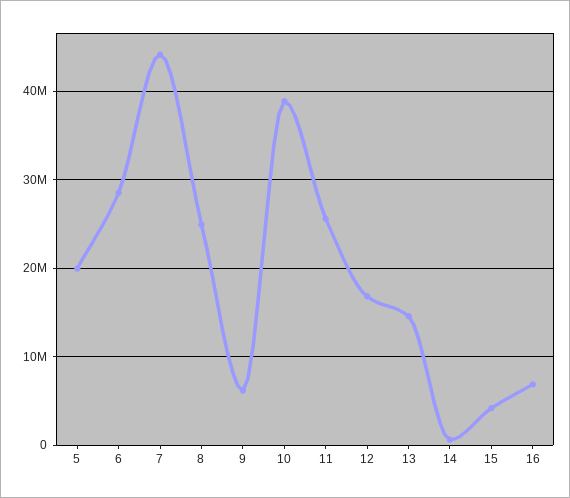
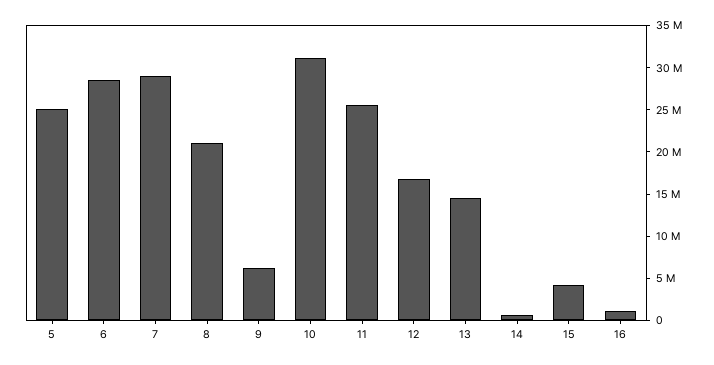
5: 20000000 -> 25000000
7: 44000000 -> 29000000
8: 25000000 -> 21000000
10: 39000000 -> 31000000
16: 7000000 -> 1000000

